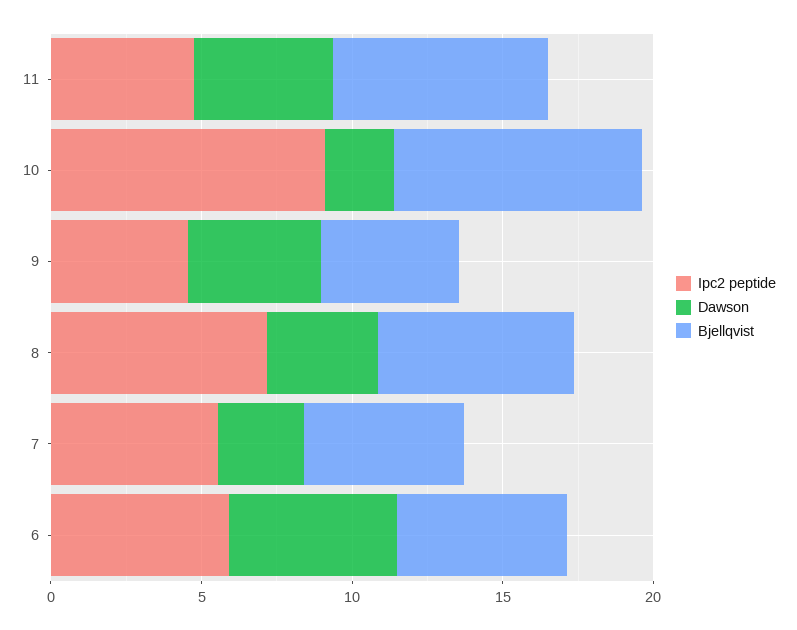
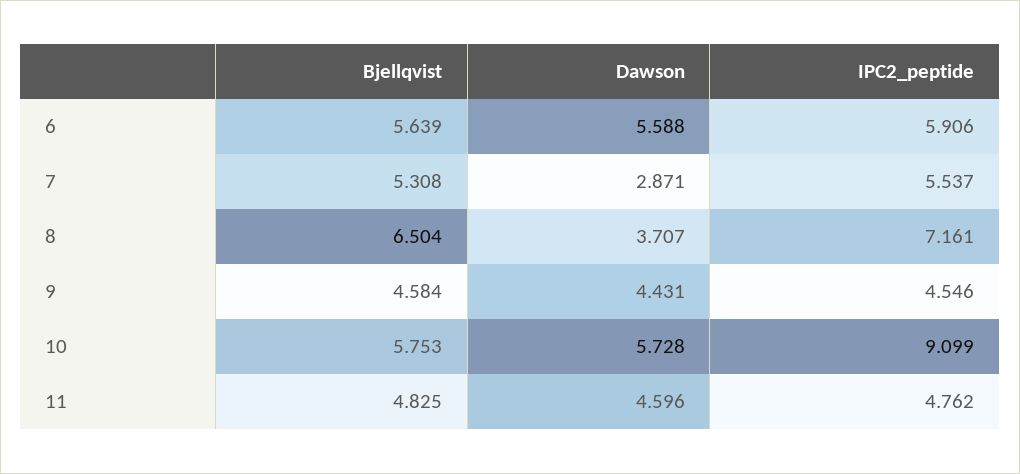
Bjellqvist, 11: 7 -> 4.825
Dawson, 10: 2 -> 5.728
Bjellqvist, 10: 8 -> 5.753

